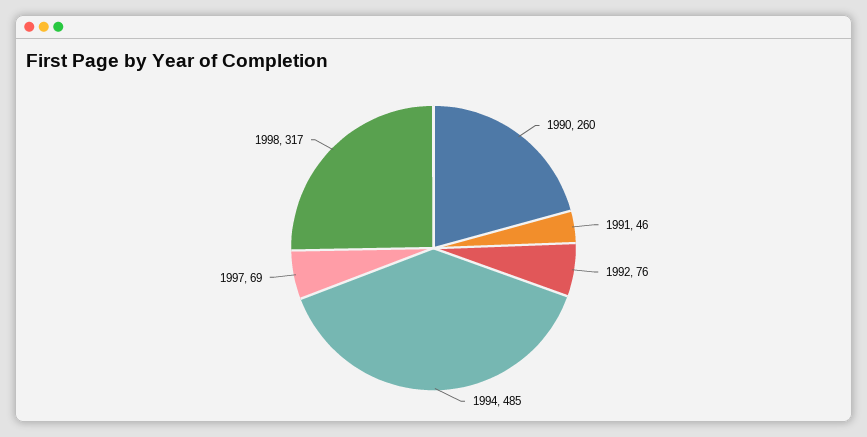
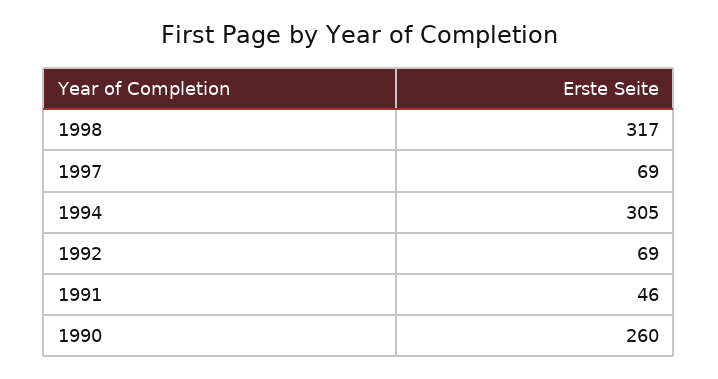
1992: 76 -> 69
1994: 485 -> 305

